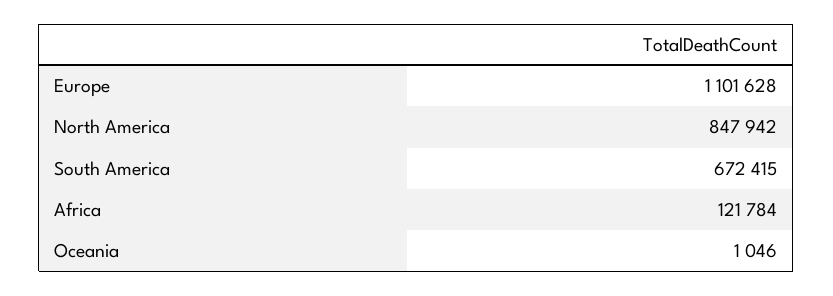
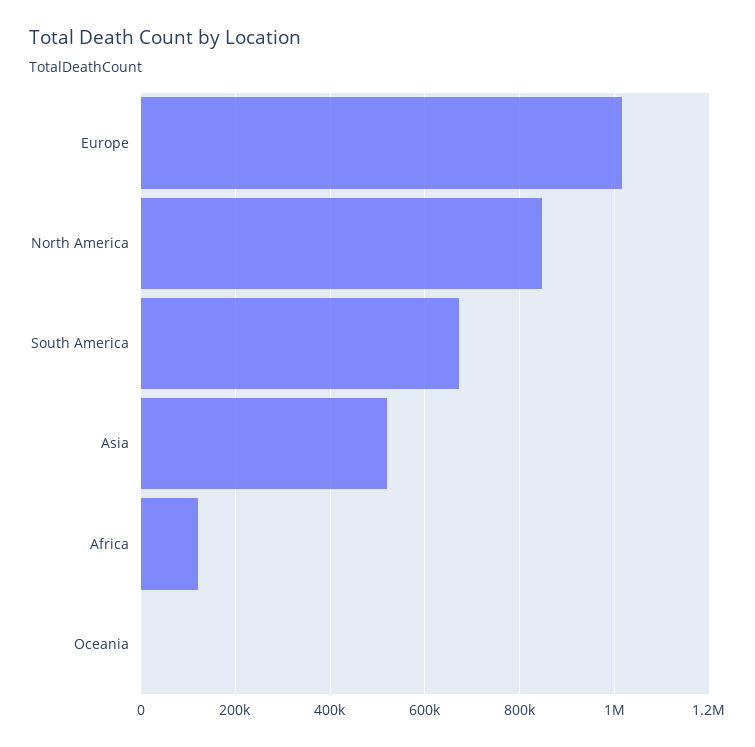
Europe: 1101628 -> 1020000
Asia: none -> 520000

